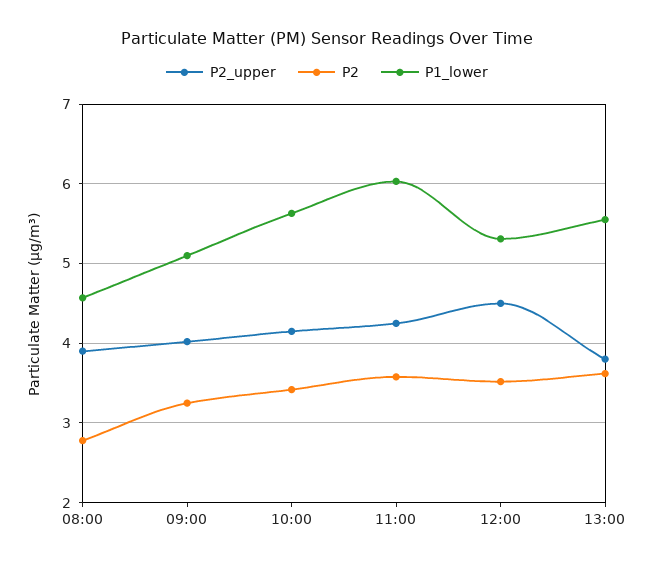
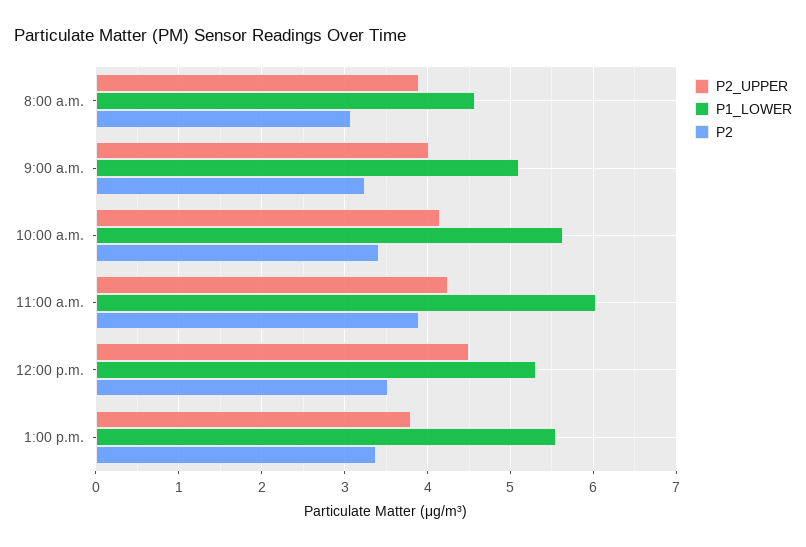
P2, 08:00: 2.8 -> 3.1
P2, 11:00: 3.6 -> 3.9
P2, 13:00: 3.6 -> 3.4

